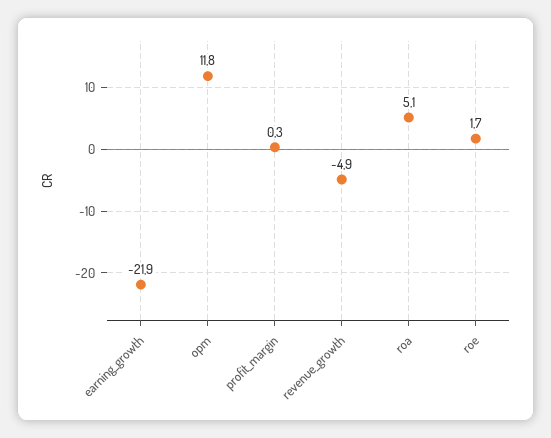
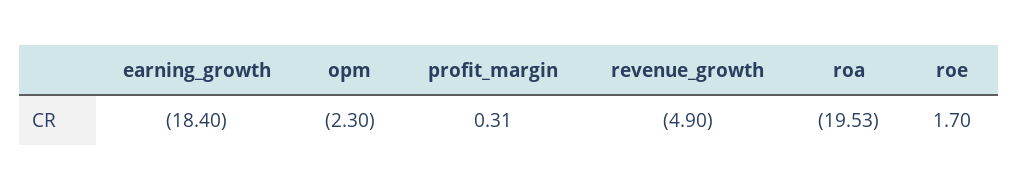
earning_growth: -21.9 -> -18.4
opm: 11.8 -> -2.3
roa: 5.1 -> -19.53

